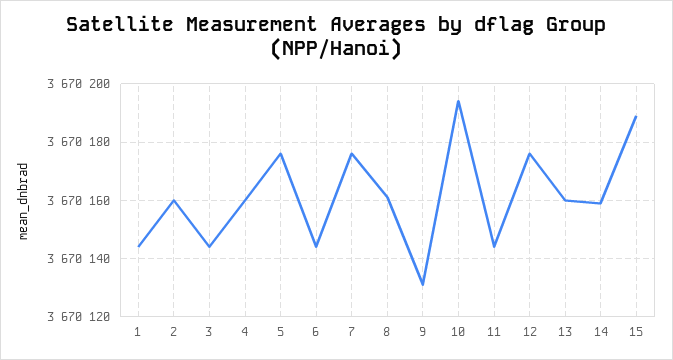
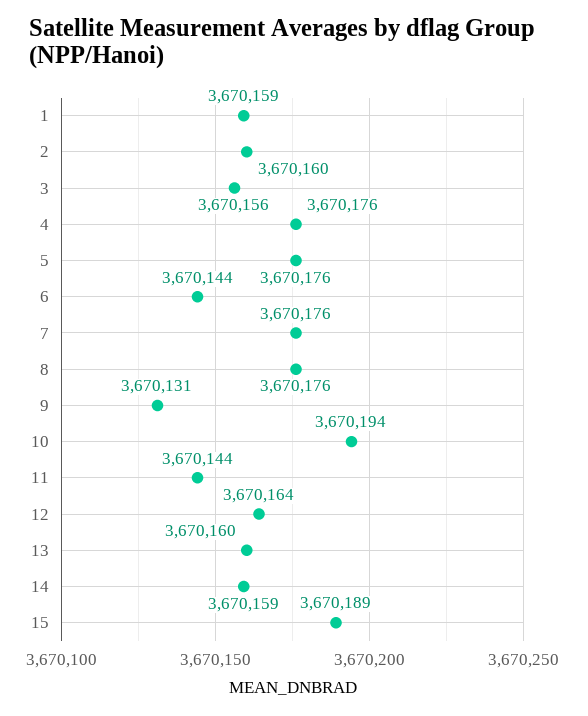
1: 3670145 -> 3670159
3: 3670145 -> 3670156
4: 3670160 -> 3670176
8: 3670160 -> 3670176
12: 3670175 -> 3670164

